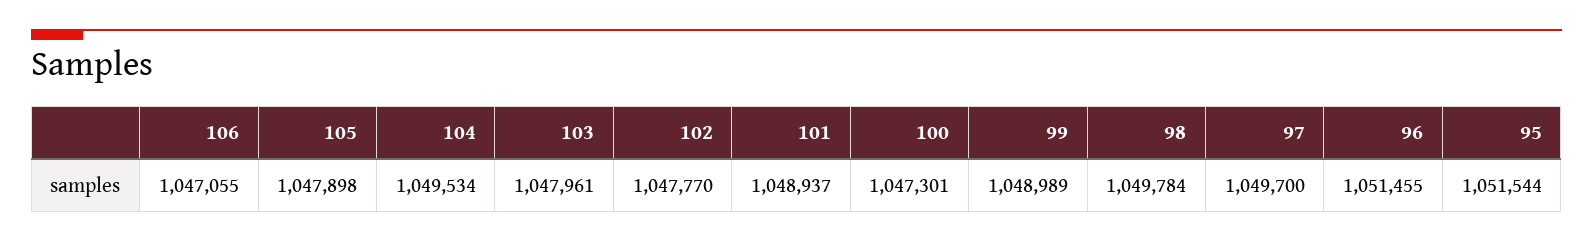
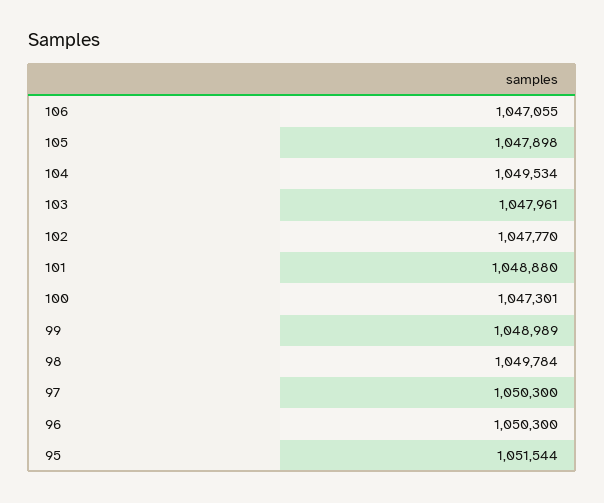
101: 1048937 -> 1048880
97: 1049700 -> 1050300
96: 1051455 -> 1050300

